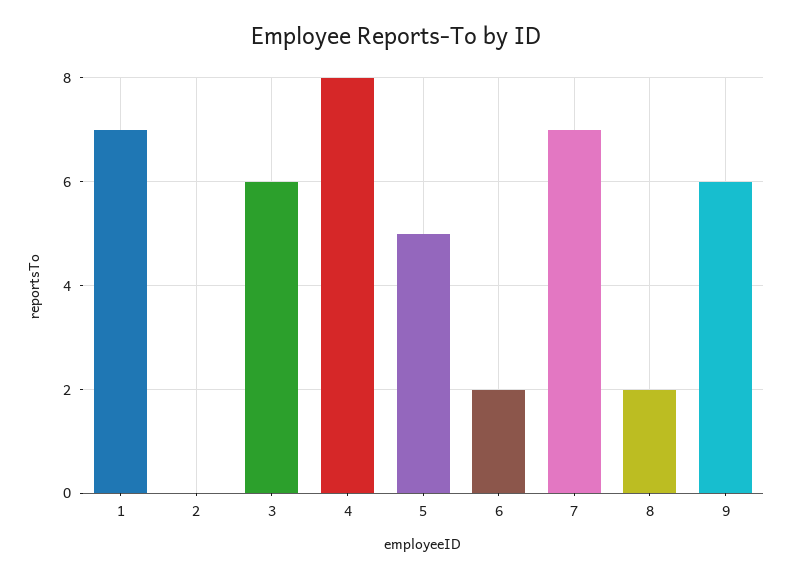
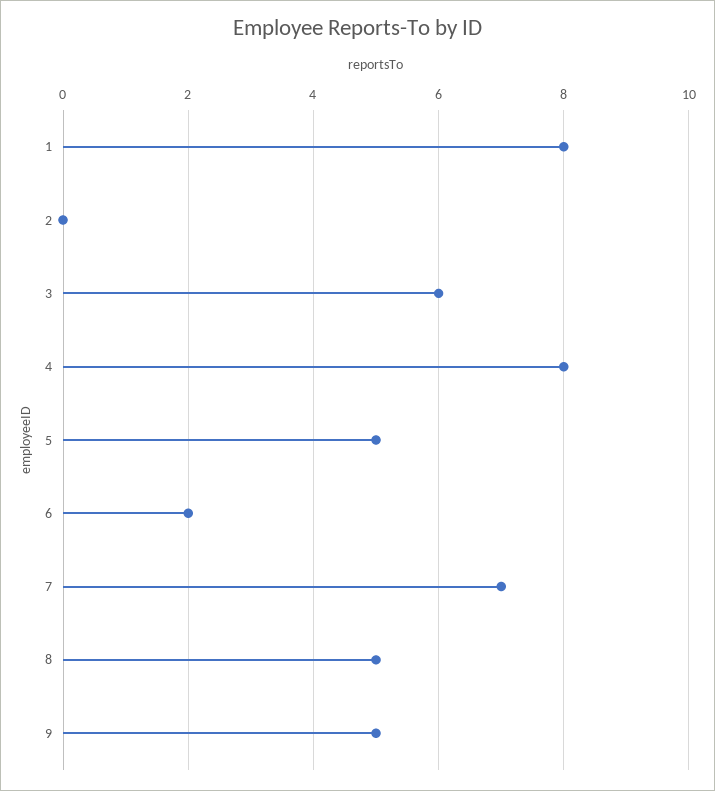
1: 7 -> 8
8: 2 -> 5
9: 6 -> 5

